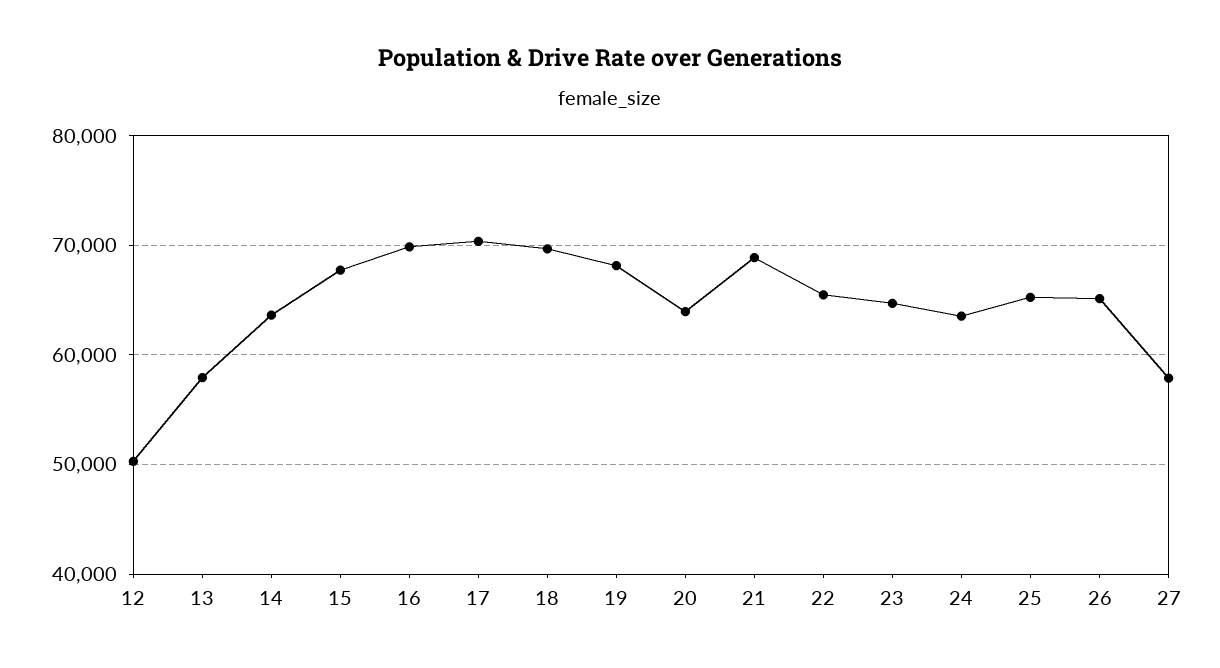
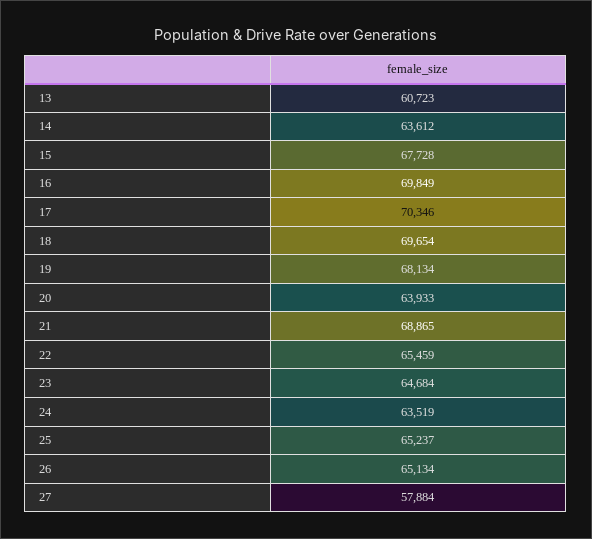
12: 50000 -> none
13: 58000 -> 60723

